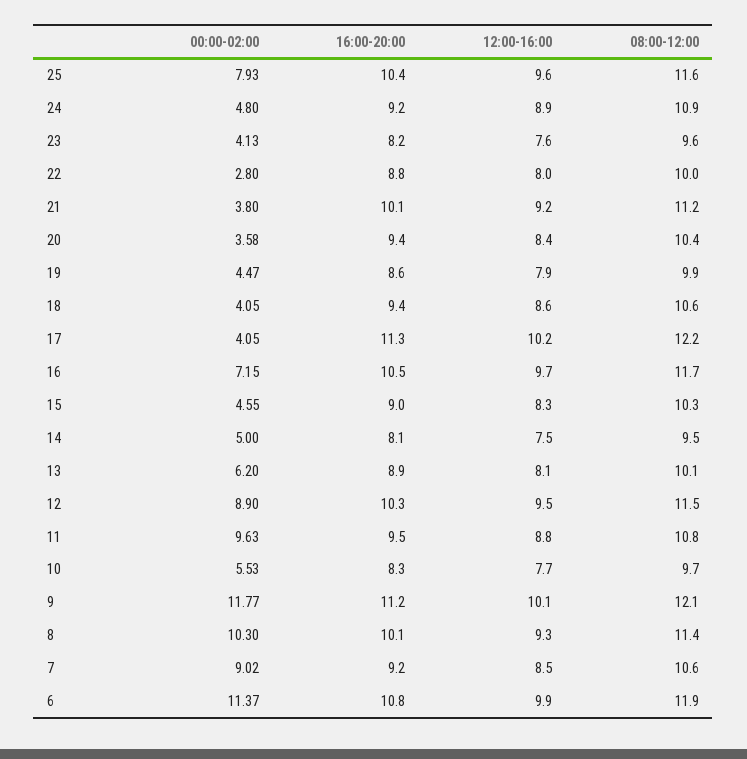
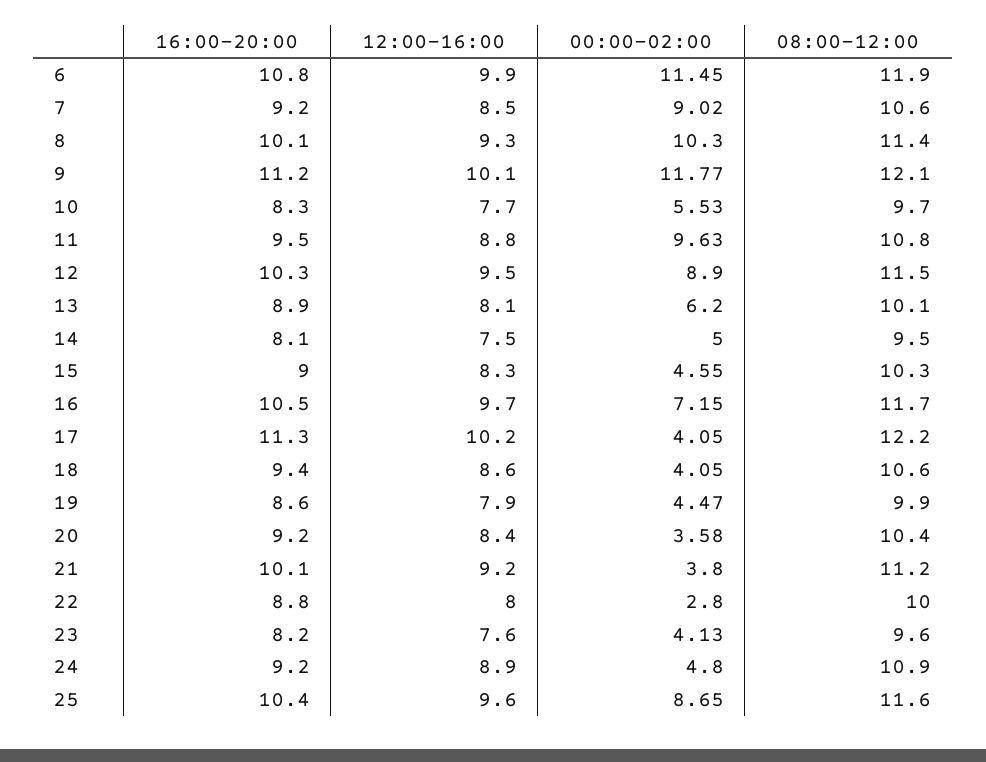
00:00-02:00, 25: 7.93 -> 8.65
16:00-20:00, 20: 9.4 -> 9.2
00:00-02:00, 6: 11.37 -> 11.45

